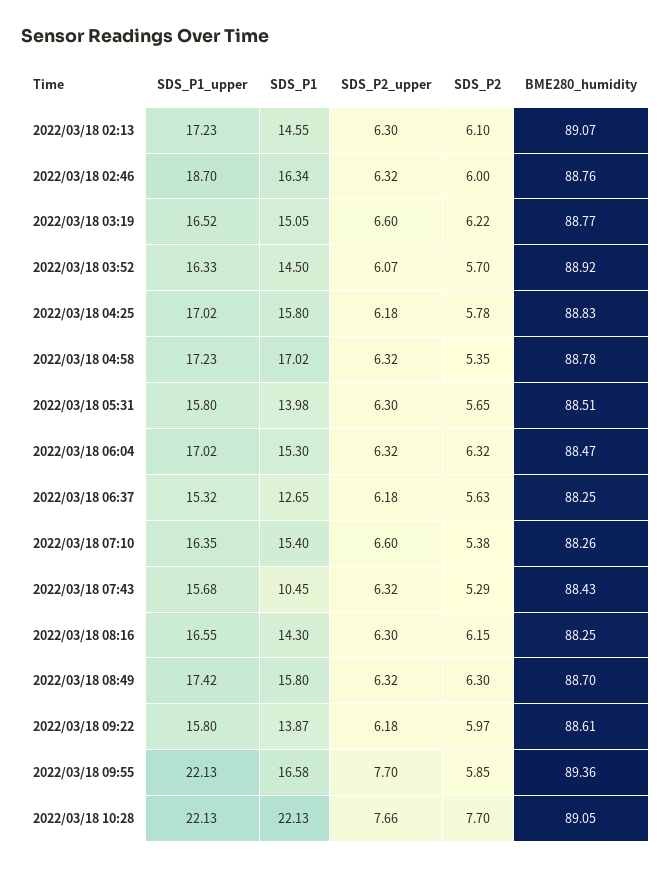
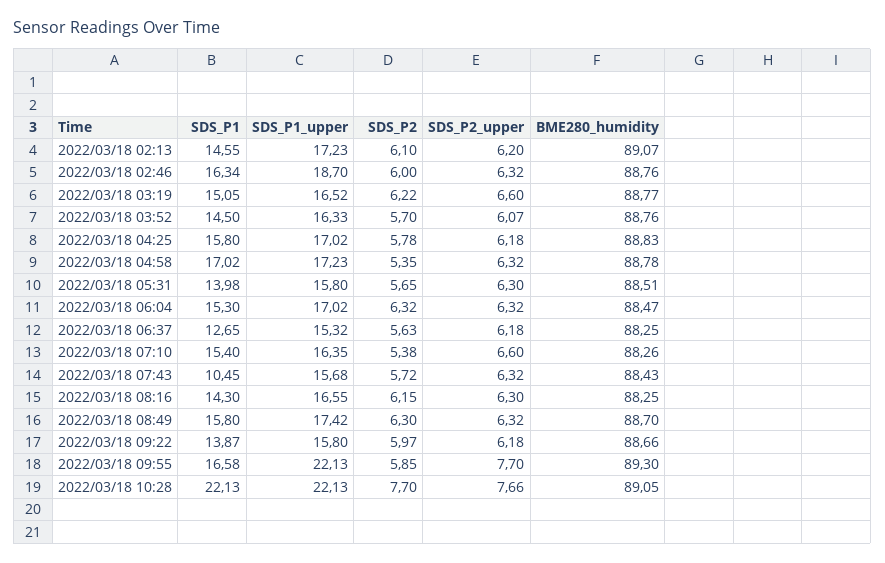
SDS_P2_upper, 2022/03/18 02:13: 6.3 -> 6.2
BME280_humidity, 2022/03/18 03:52: 88.92 -> 88.76
SDS_P2, 2022/03/18 07:43: 5.29 -> 5.72
BME280_humidity, 2022/03/18 09:22: 88.61 -> 88.66
BME280_humidity, 2022/03/18 09:55: 89.36 -> 89.3

